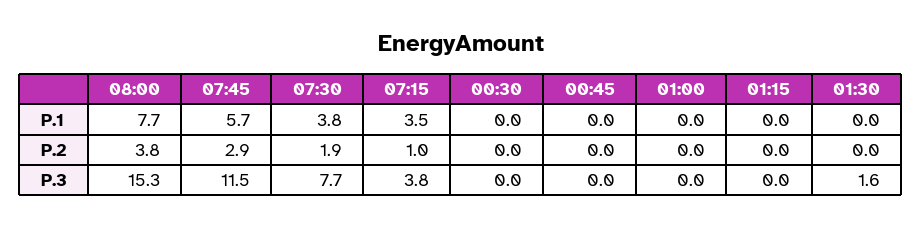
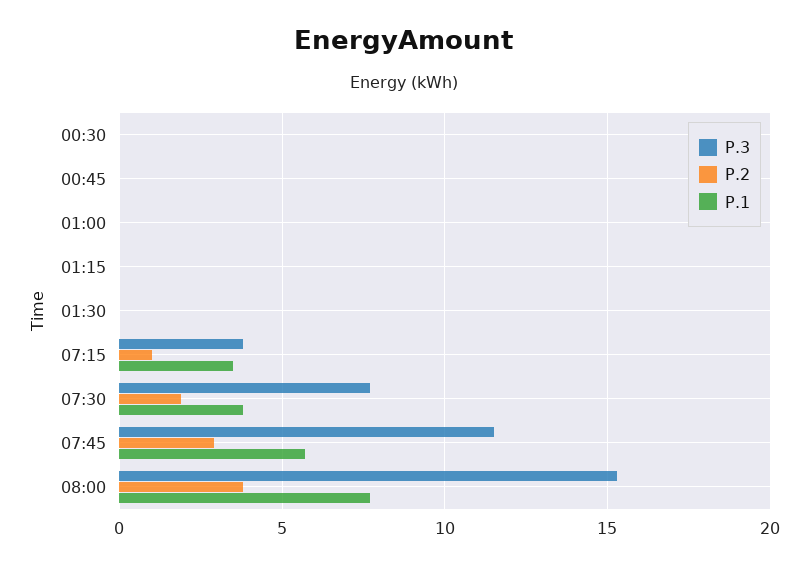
P.3, 01:30: 1.6 -> 0

